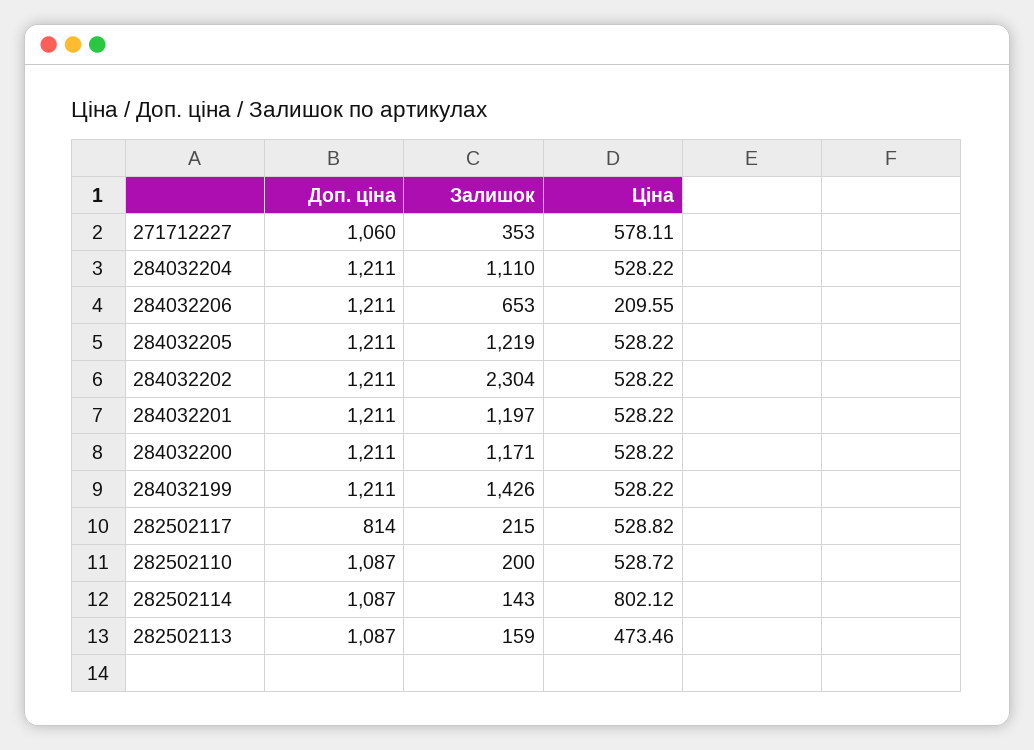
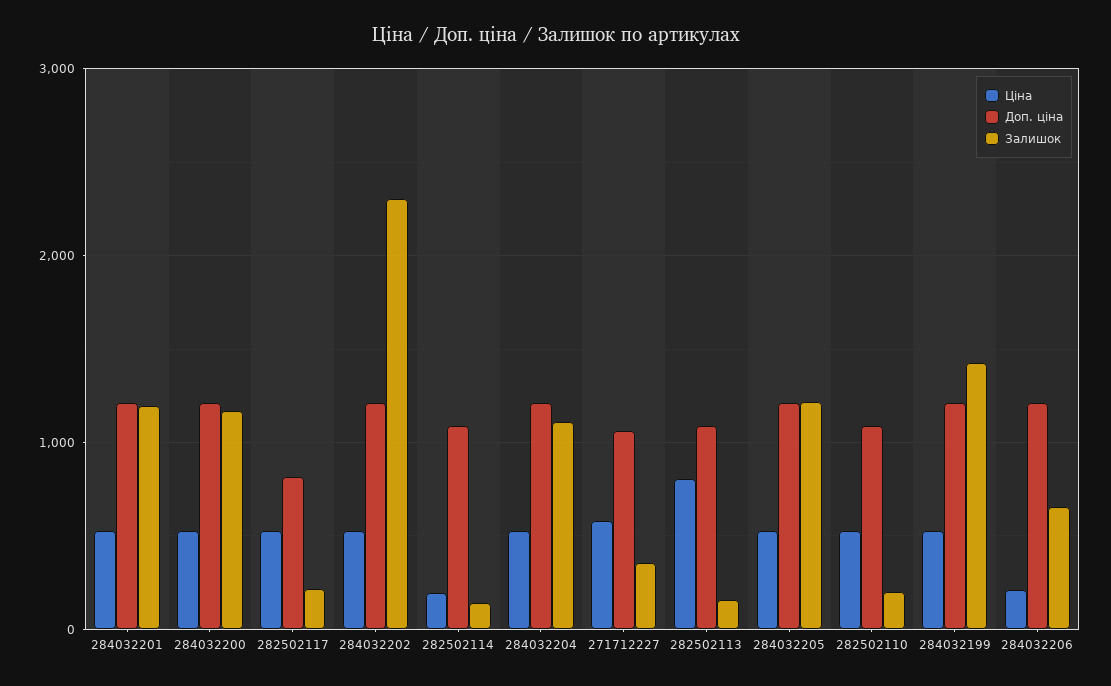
Ціна, 282502114: 802.12 -> 200
Ціна, 282502113: 473.46 -> 800

